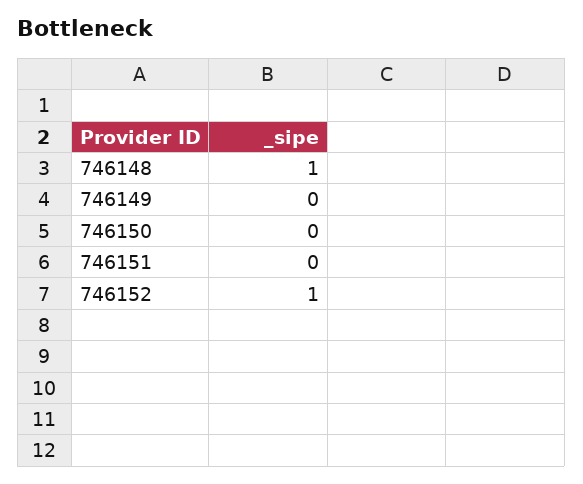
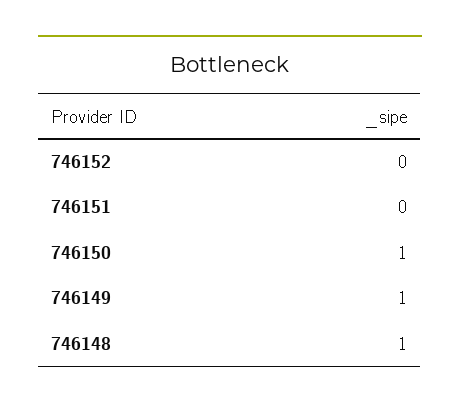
746149: 0 -> 1
746150: 0 -> 1
746152: 1 -> 0

